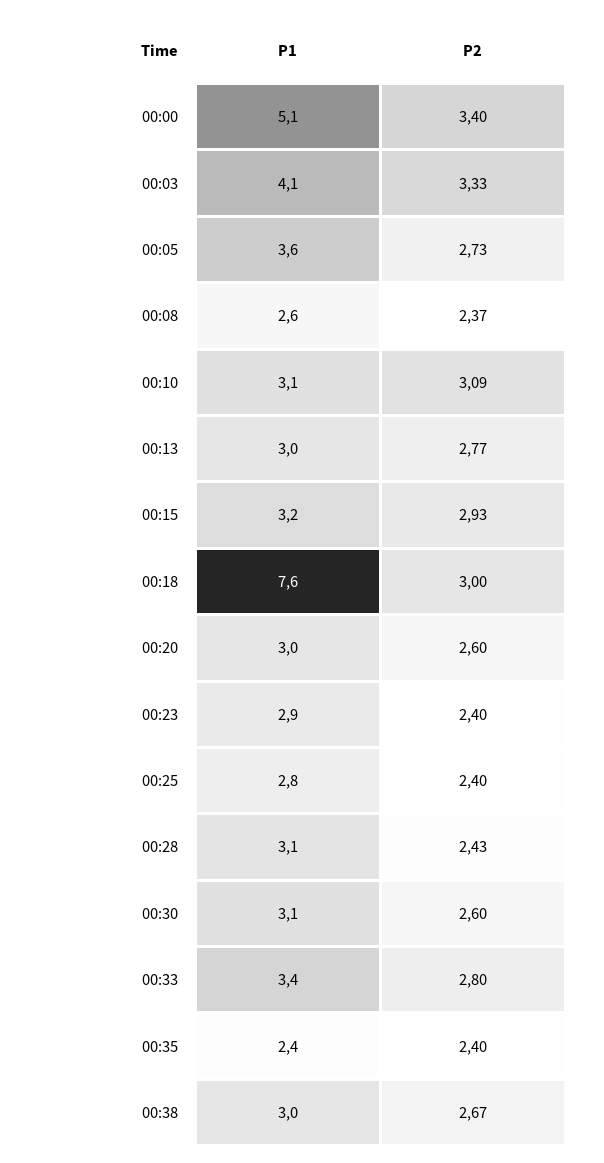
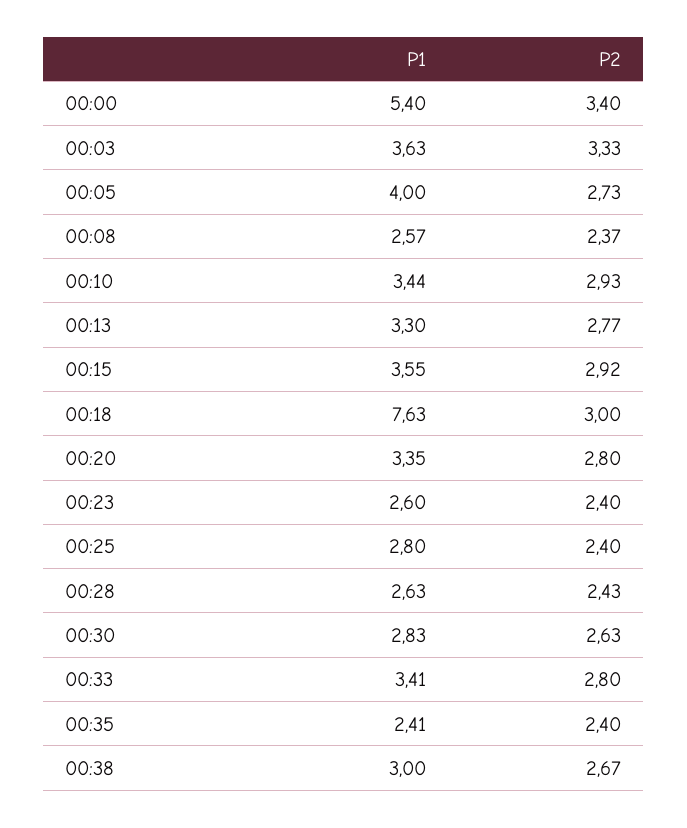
P1, 00:00: 5.1 -> 5.4
P1, 00:03: 4.1 -> 3.63
P1, 00:05: 3.6 -> 4
P1, 00:10: 3.1 -> 3.44
P2, 00:10: 3.09 -> 2.93
P1, 00:13: 3 -> 3.3
P1, 00:15: 3.2 -> 3.55
P2, 00:15: 2.93 -> 2.92
P1, 00:20: 3 -> 3.35
P2, 00:20: 2.6 -> 2.8
P1, 00:23: 2.9 -> 2.6
P1, 00:28: 3.1 -> 2.63
P1, 00:30: 3.1 -> 2.83
P2, 00:30: 2.6 -> 2.63

